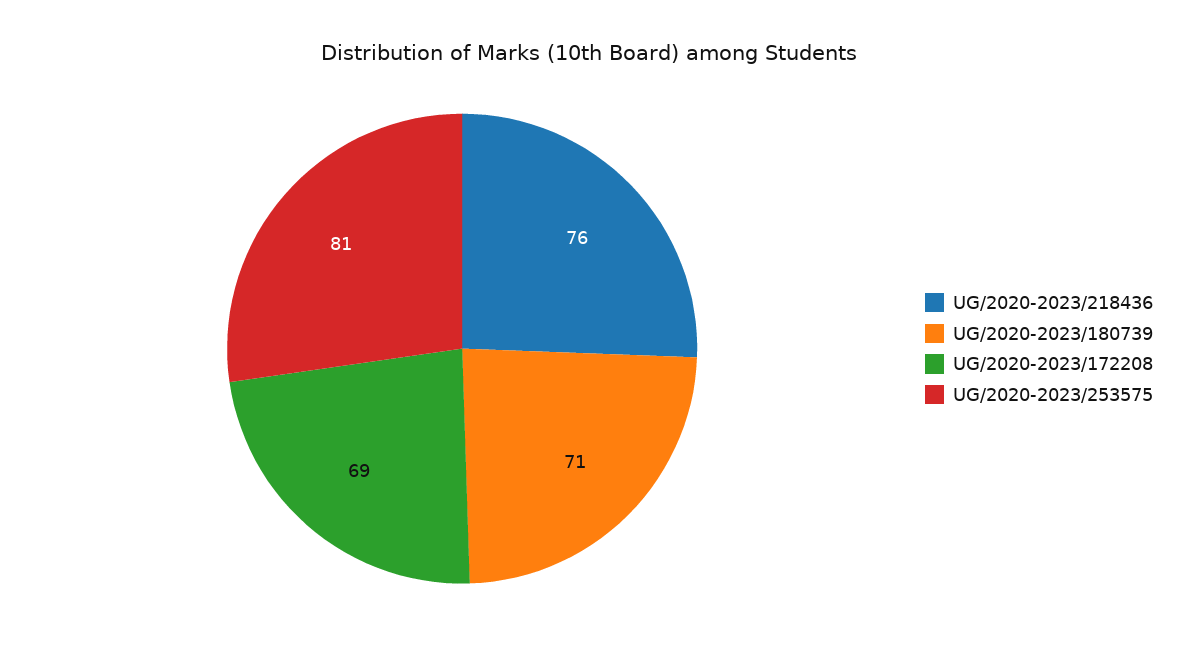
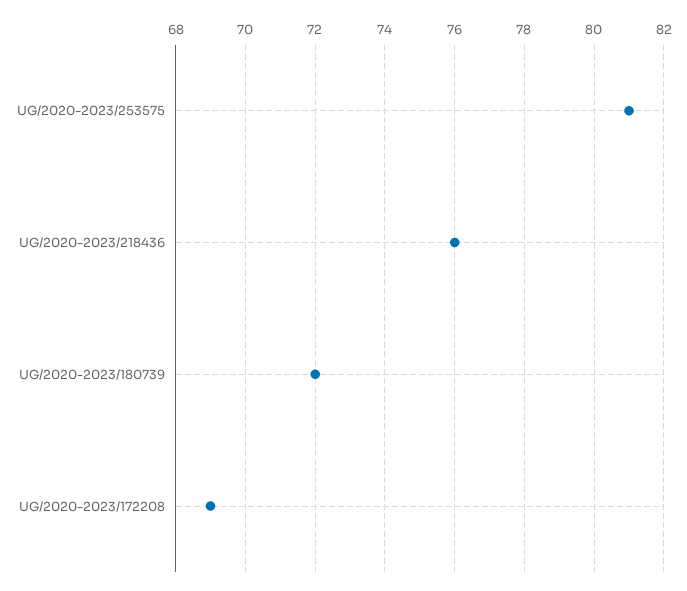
UG/2020-2023/180739: 71 -> 72

